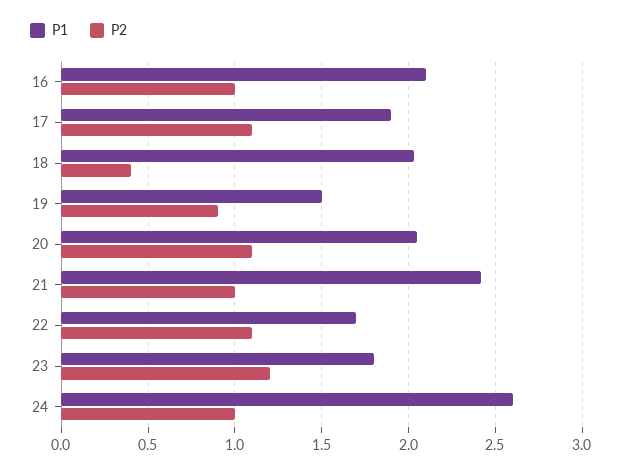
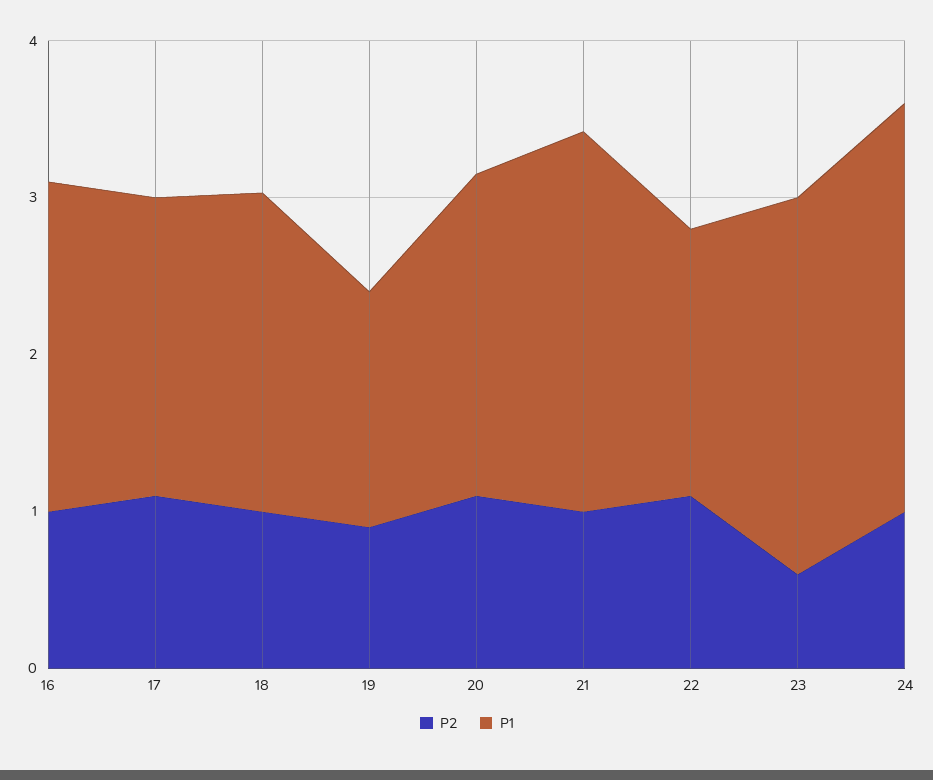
P2, 18: 0.4 -> 1
P1, 23: 1.8 -> 2.4
P2, 23: 1.2 -> 0.6

